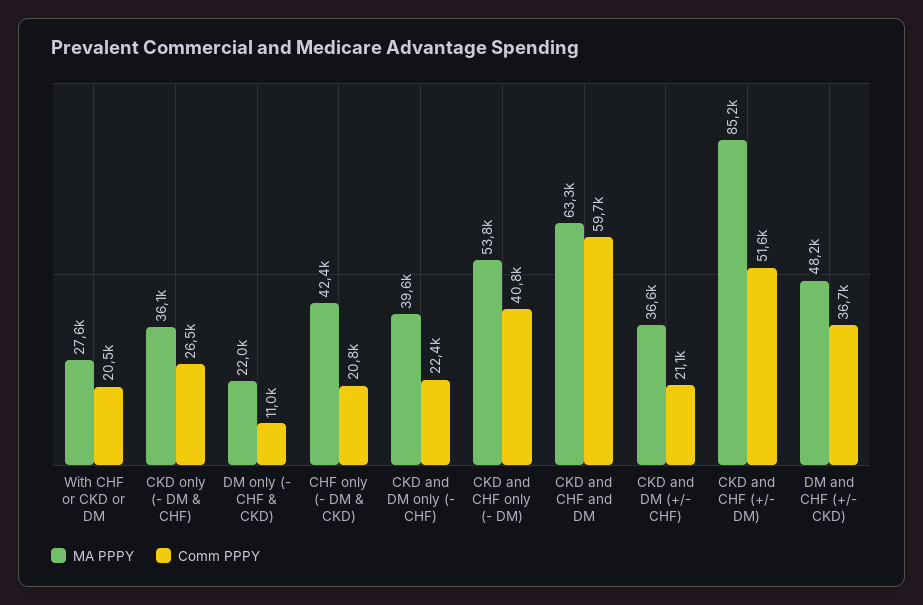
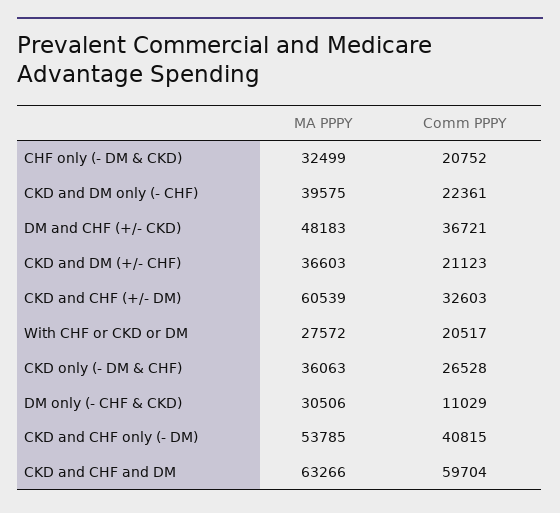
MA PPPY, DM only (- CHF & CKD): 22000 -> 30506
MA PPPY, CHF only (- DM & CKD): 42400 -> 32499
MA PPPY, CKD and CHF (+/- DM): 85200 -> 60539
Comm PPPY, CKD and CHF (+/- DM): 51600 -> 32603

